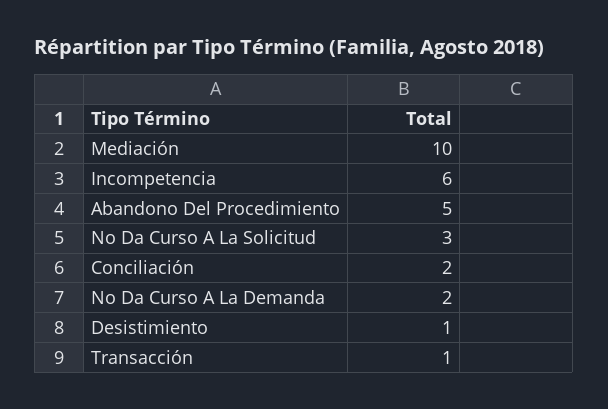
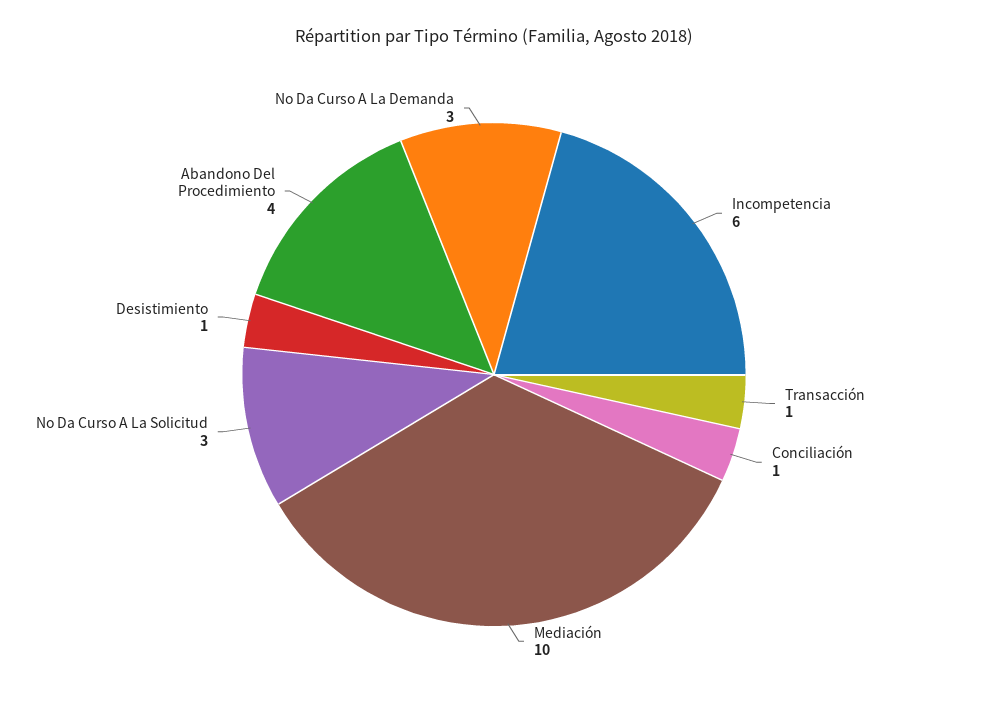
Abandono Del Procedimiento: 5 -> 4
Conciliación: 2 -> 1
No Da Curso A La Demanda: 2 -> 3

